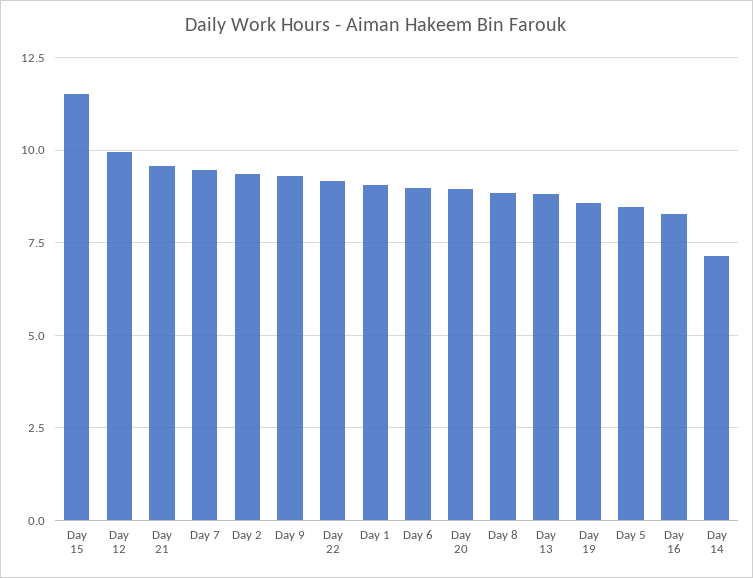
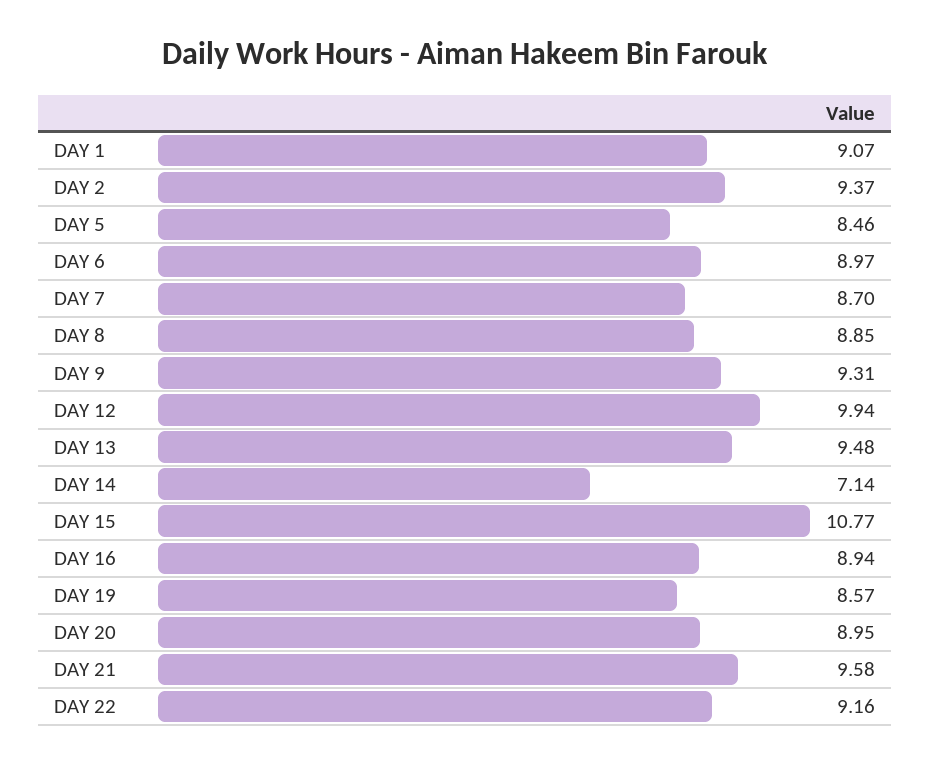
Day 15: 11.5 -> 10.77
Day 7: 9.5 -> 8.7
Day 13: 8.75 -> 9.48
Day 16: 8.25 -> 8.94

